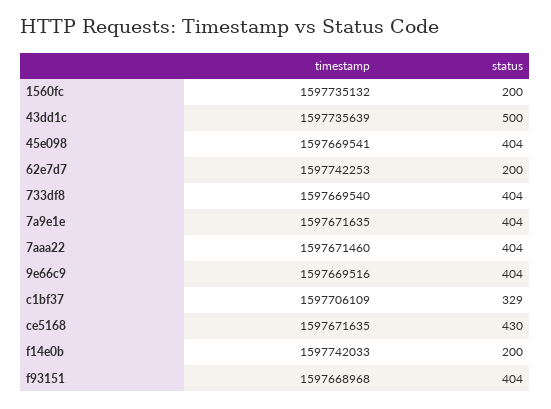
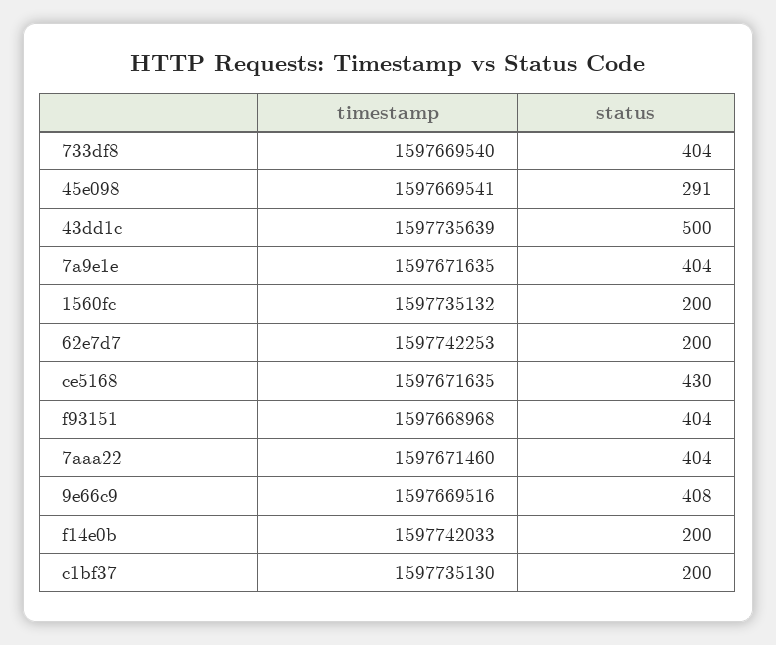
status, 45e098: 404 -> 291
status, 9e66c9: 404 -> 408
timestamp, c1bf37: 1597706109 -> 1597735130
status, c1bf37: 329 -> 200

